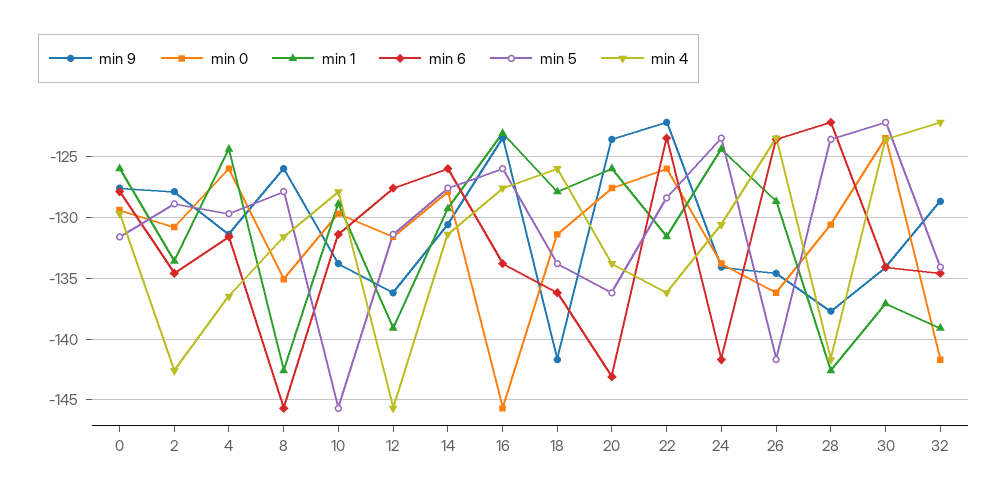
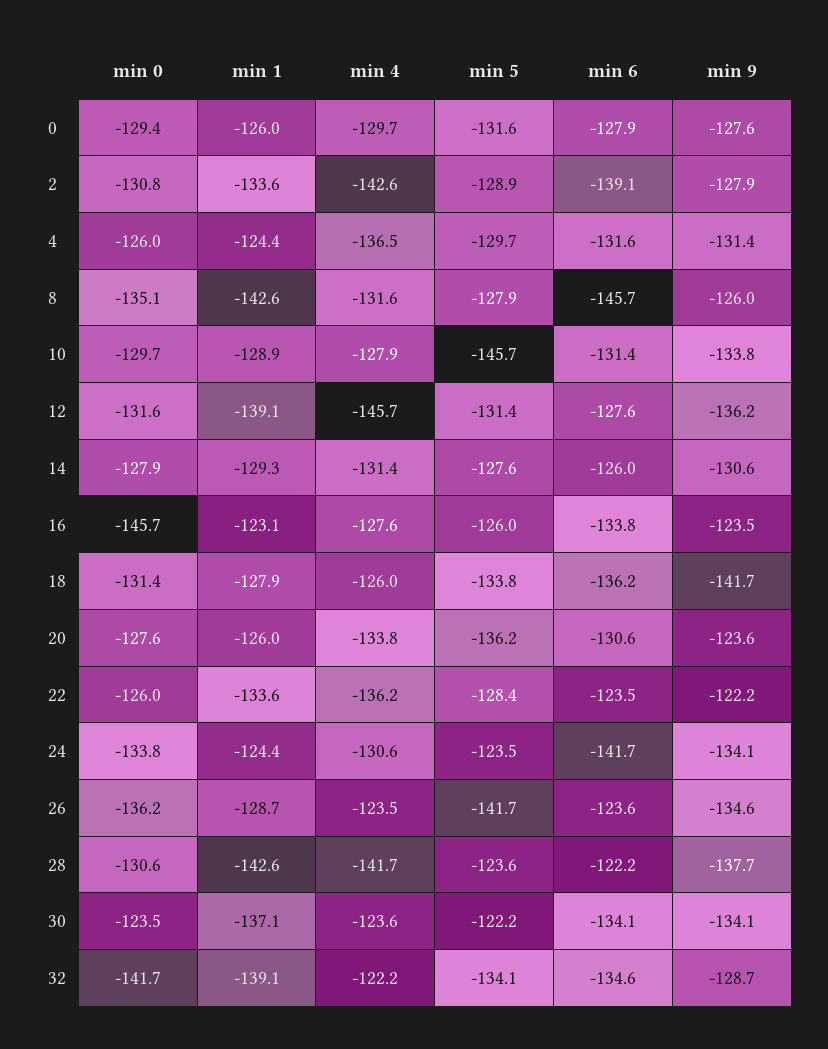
min 6, 2: -134.5 -> -139.1
min 6, 20: -143 -> -130.6
min 1, 22: -131.5 -> -133.6

